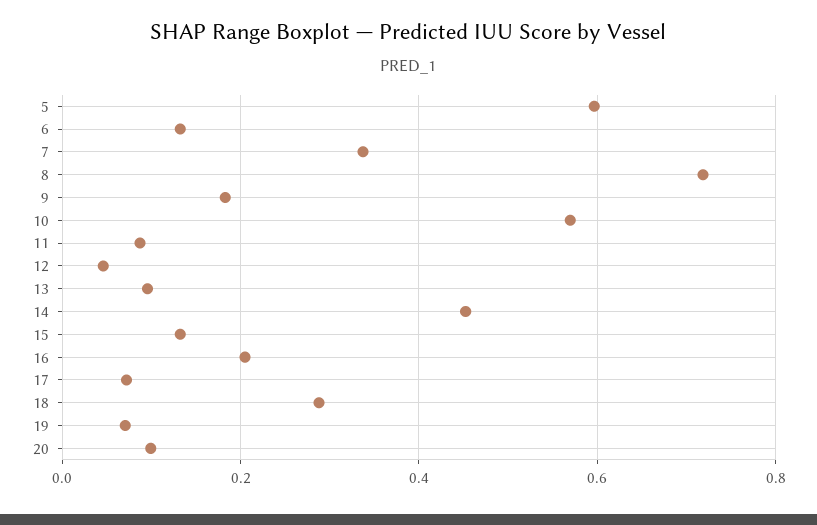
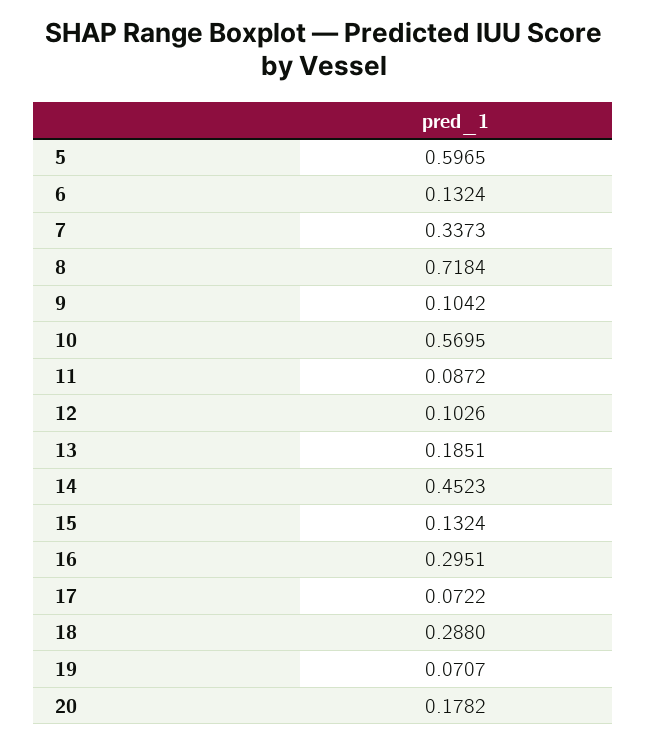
9: 0.18 -> 0.1042
12: 0.04 -> 0.1026
13: 0.1 -> 0.1851
16: 0.2 -> 0.2951
20: 0.1 -> 0.1782

